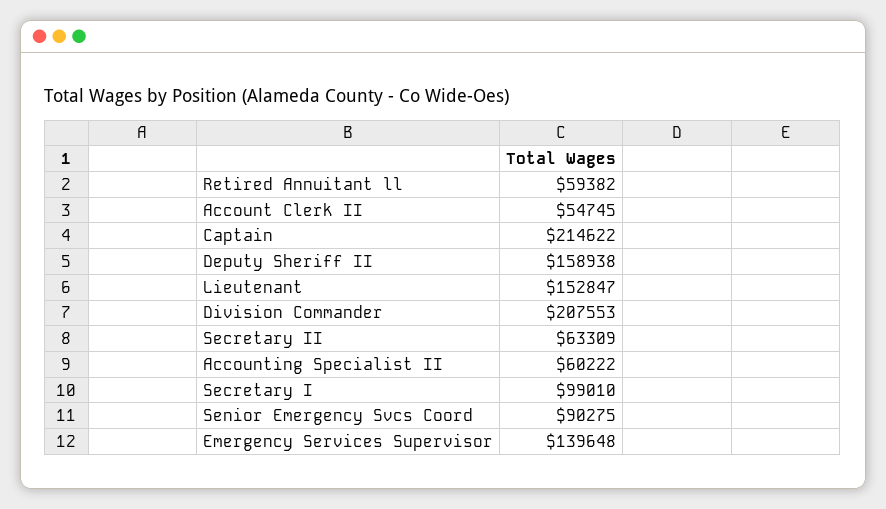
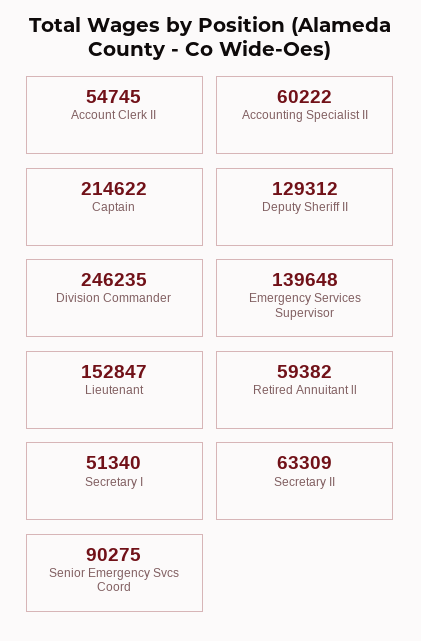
Deputy Sheriff II: 158938 -> 129312
Division Commander: 207553 -> 246235
Secretary I: 99010 -> 51340

